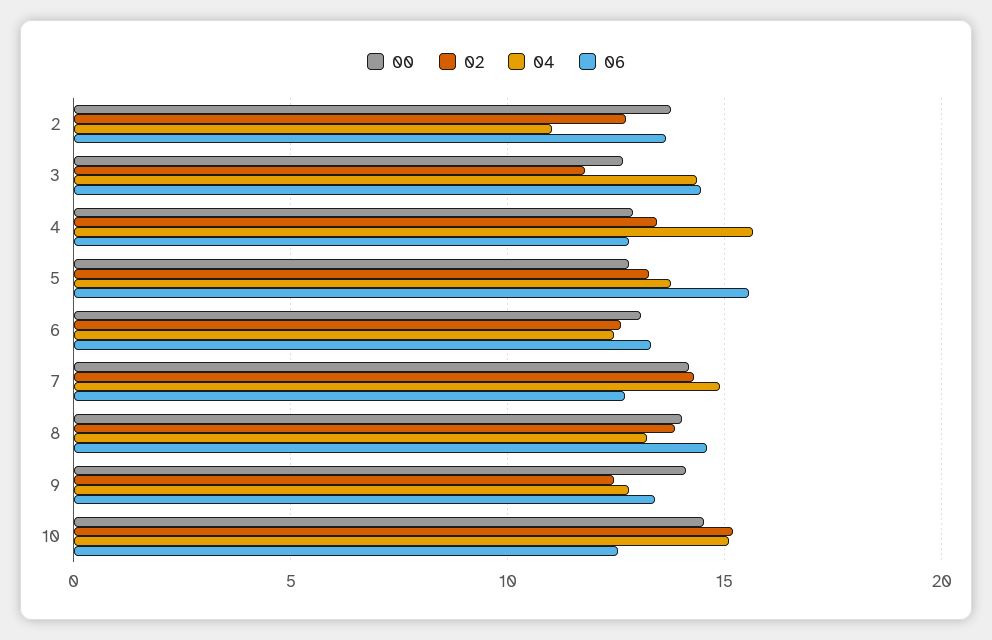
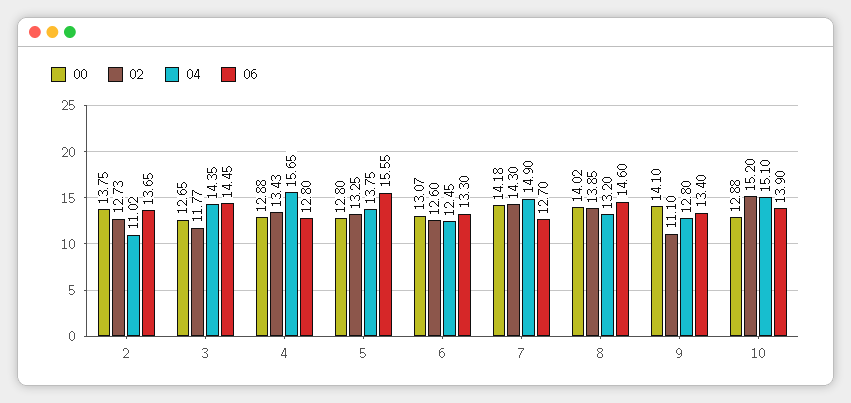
02, 9: 12.5 -> 11.1
00, 10: 14.5 -> 12.88
06, 10: 12.5 -> 13.9

